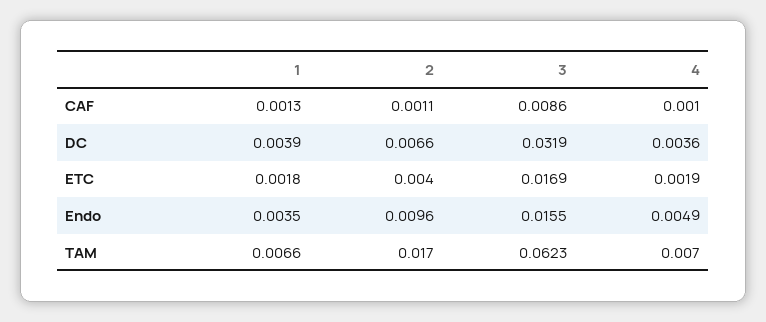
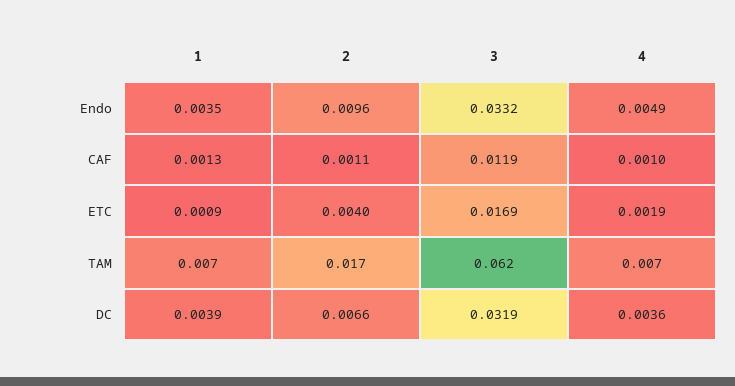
3, CAF: 0.0086 -> 0.0119
1, ETC: 0.0018 -> 0.0009
3, Endo: 0.0155 -> 0.0332

